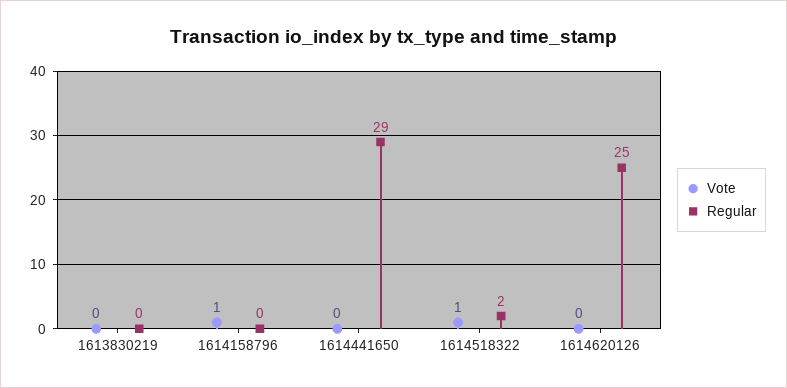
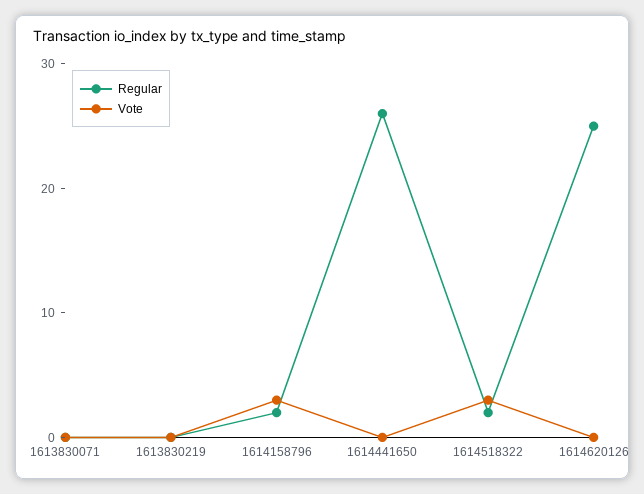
Vote, 1614158796: 1 -> 3
Regular, 1614158796: 0 -> 2
Regular, 1614441650: 29 -> 26
Vote, 1614518322: 1 -> 3
Regular, 1613830071: none -> 0
Vote, 1613830071: none -> 0

